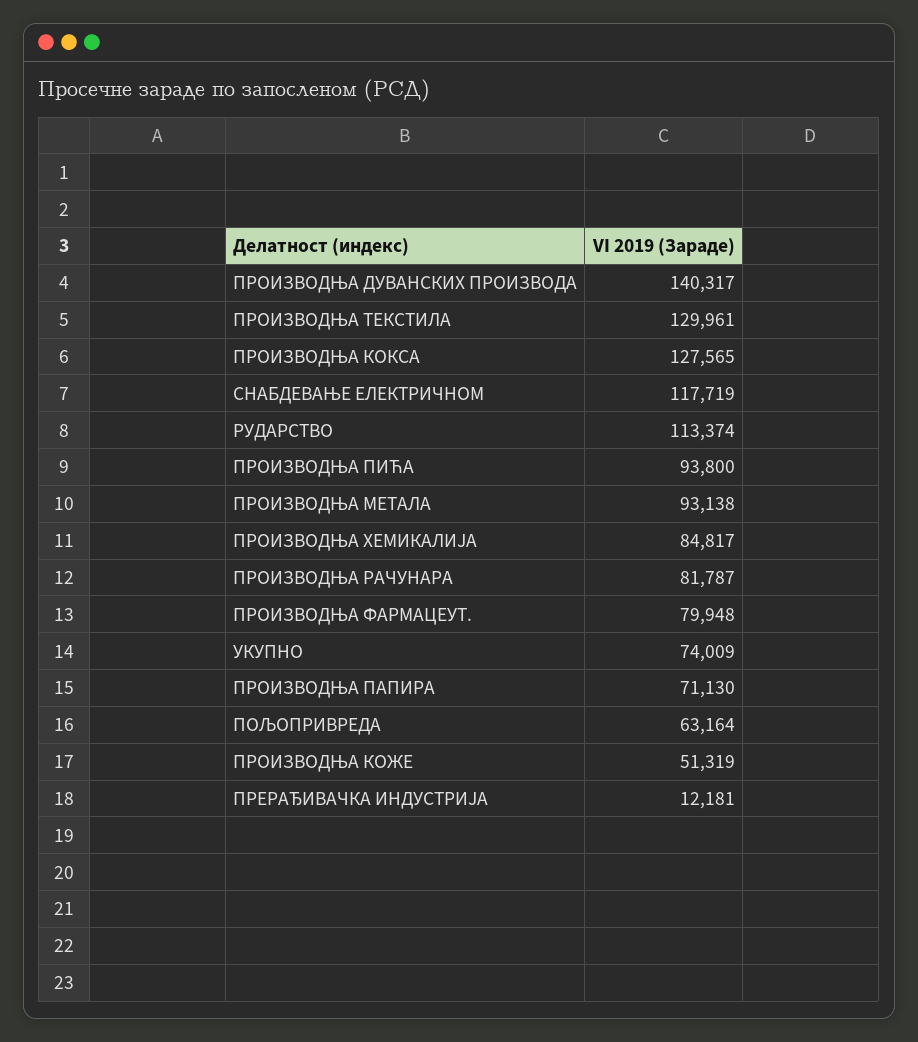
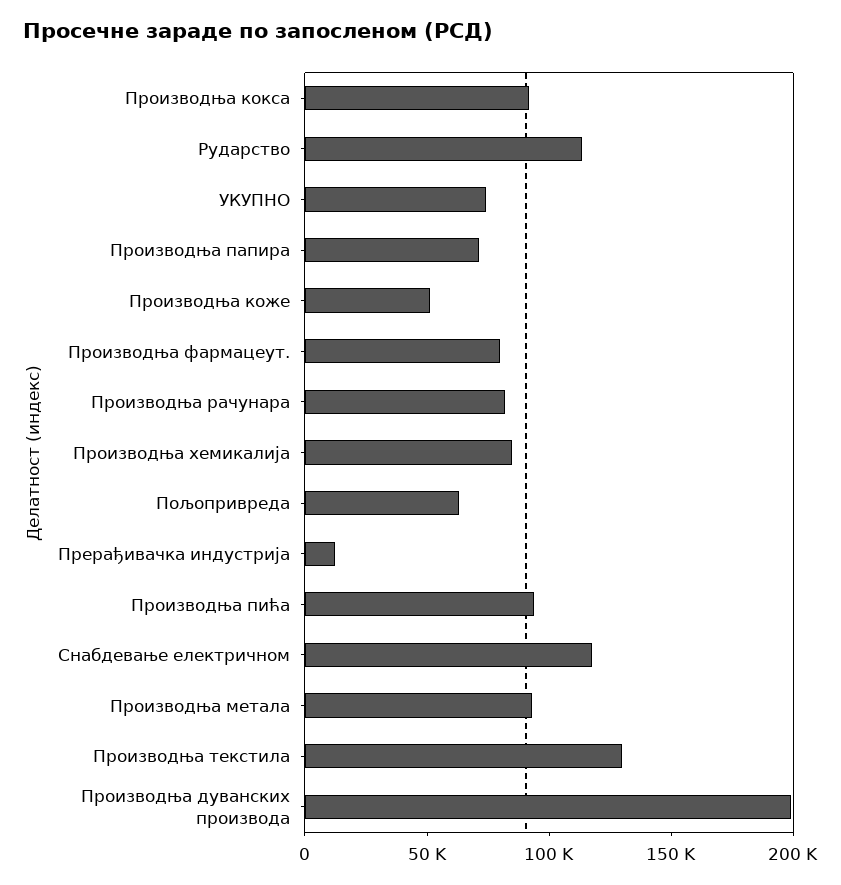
ПРОИЗВОДЊА ДУВАНСКИХ ПРОИЗВОДА: 140317 -> 200000
ПРОИЗВОДЊА КОКСА: 127565 -> 90000

